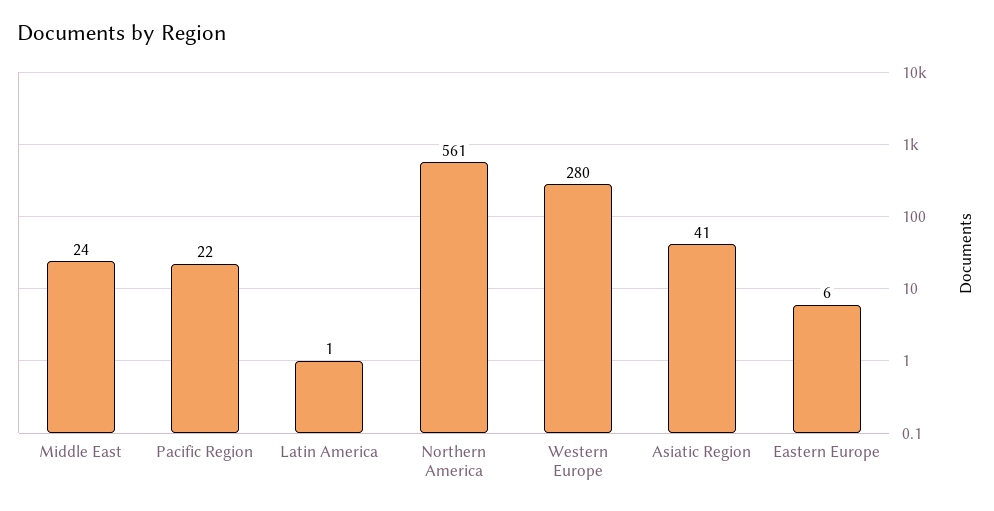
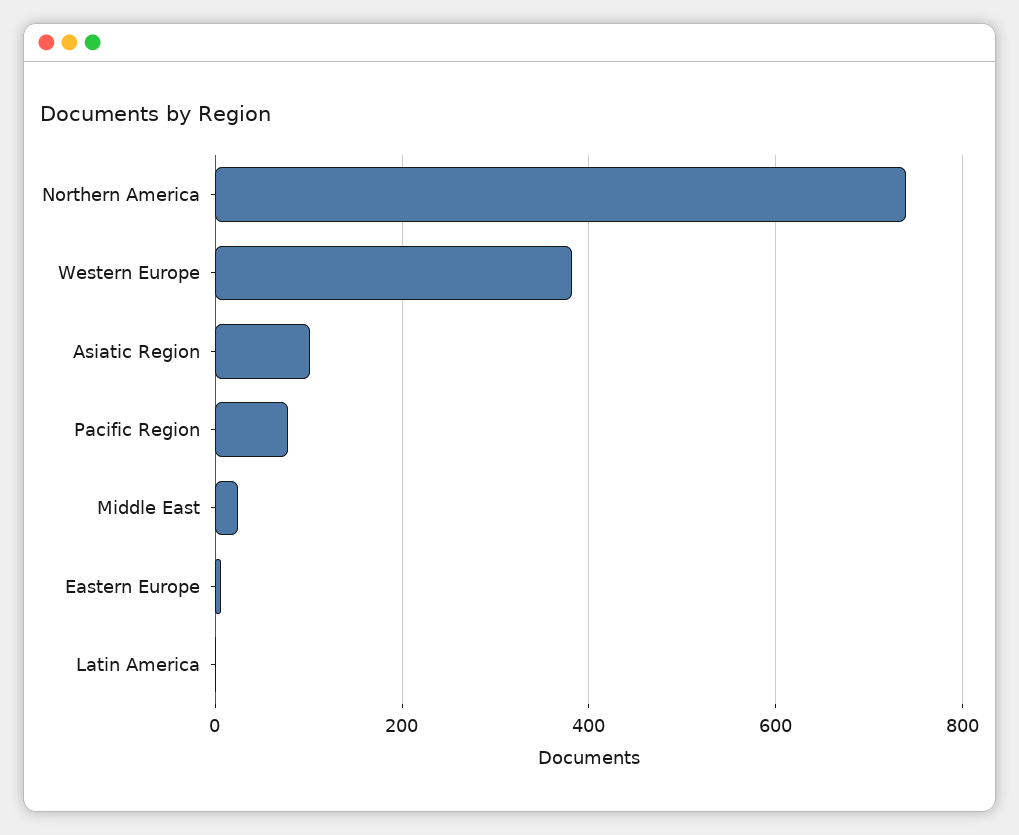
Pacific Region: 22 -> 80
Northern America: 561 -> 740
Western Europe: 280 -> 380
Asiatic Region: 41 -> 100

